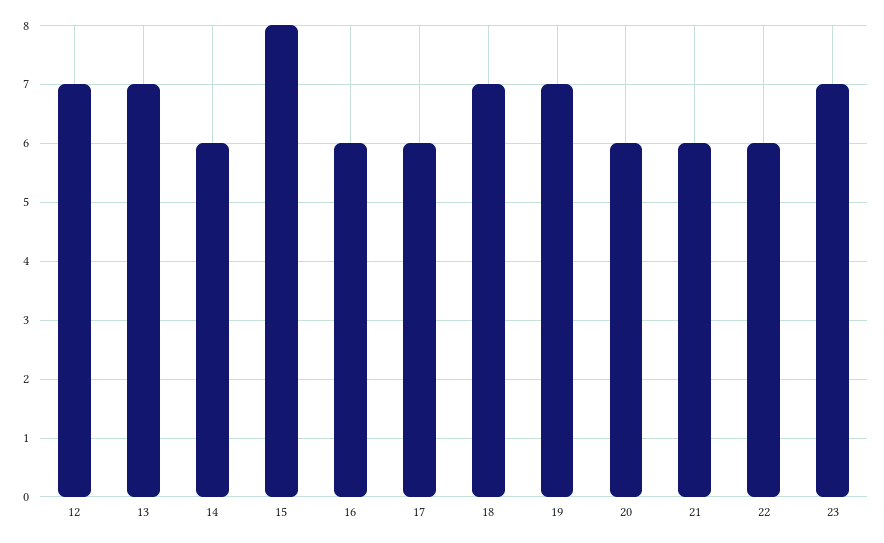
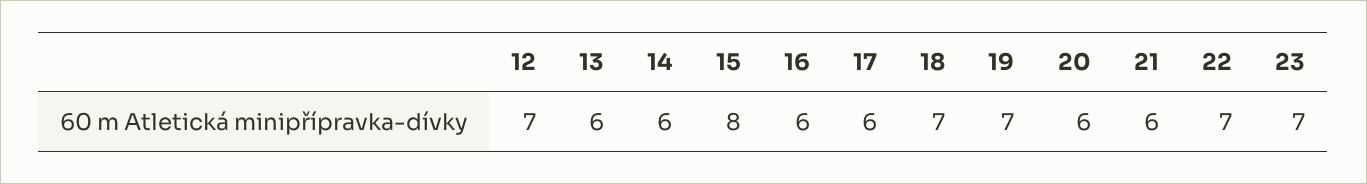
13: 7 -> 6
22: 6 -> 7

